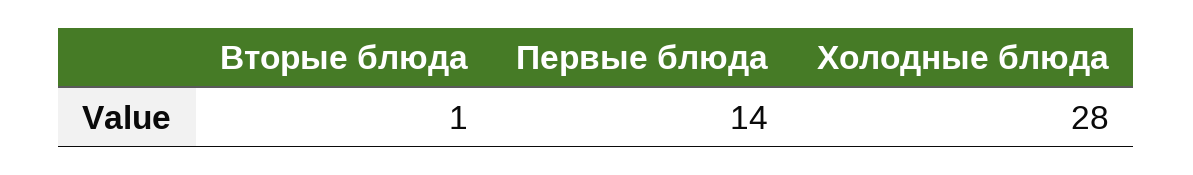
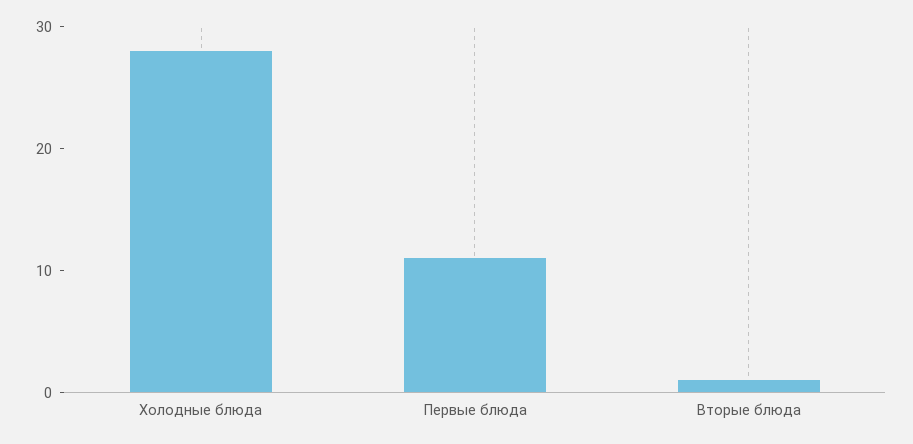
Первые блюда: 14 -> 11

